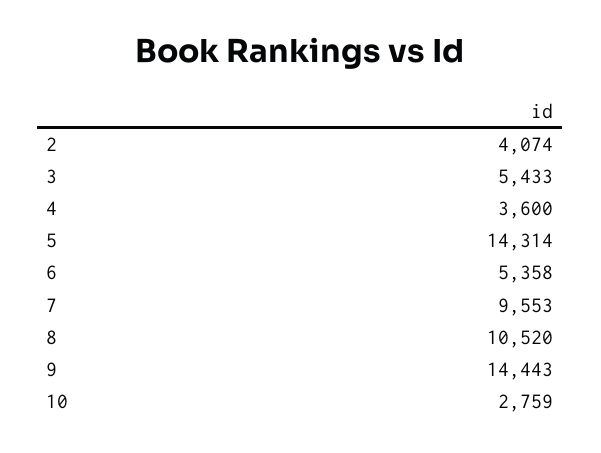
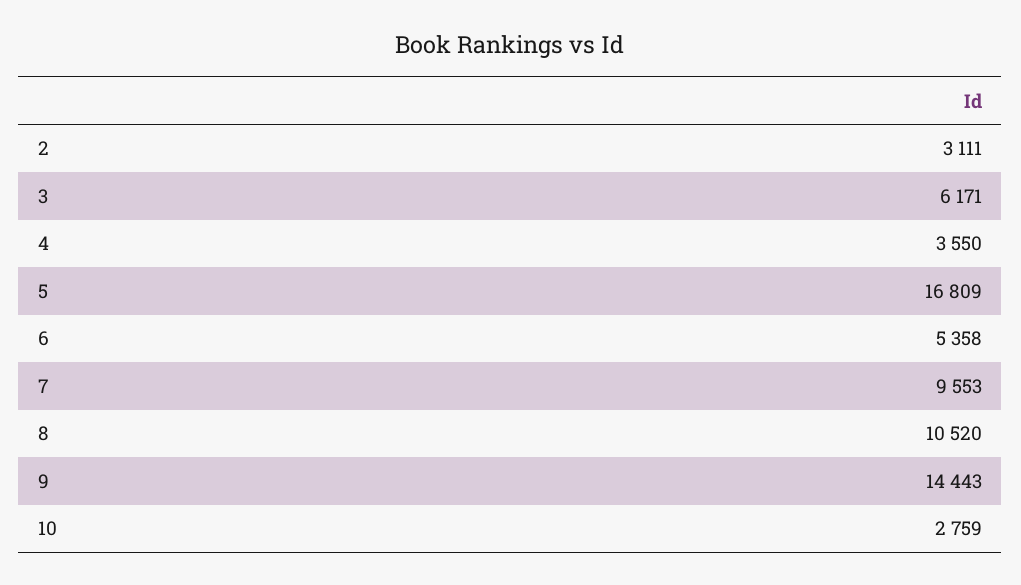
2: 4074 -> 3111
3: 5433 -> 6171
4: 3600 -> 3550
5: 14314 -> 16809

